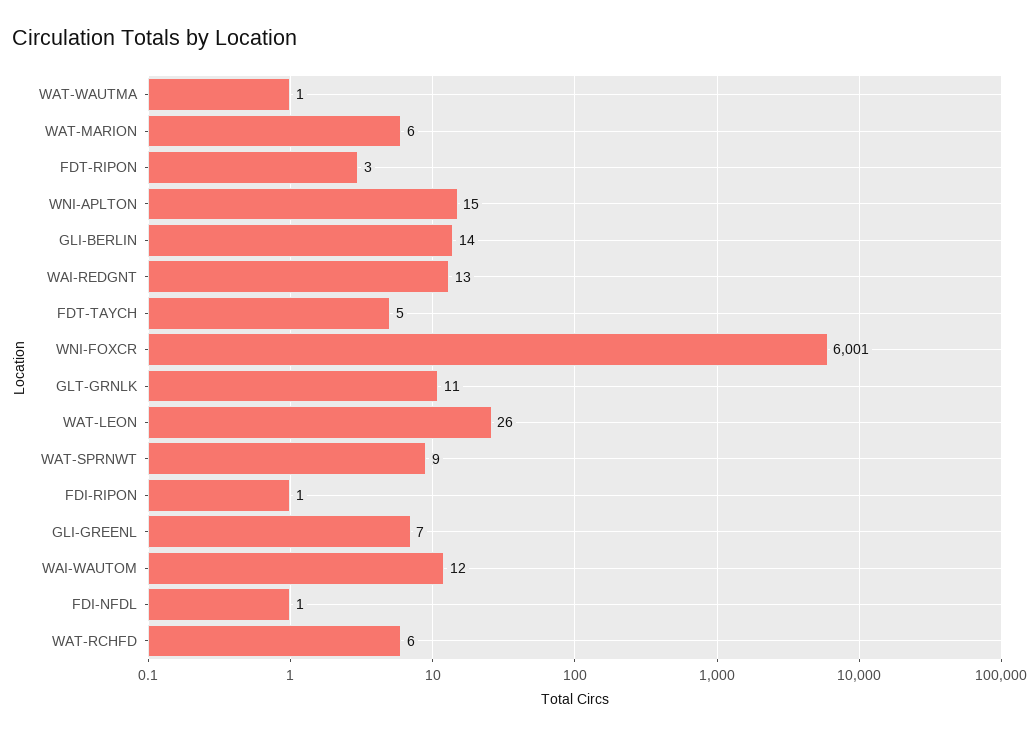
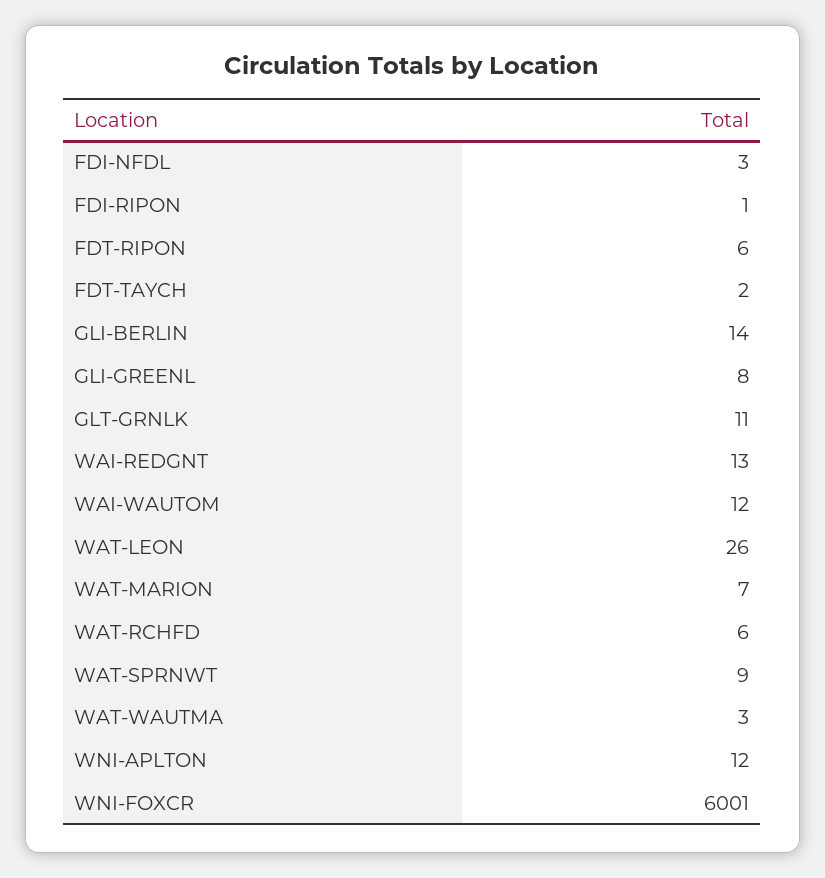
WAT-WAUTMA: 1 -> 3
WAT-MARION: 6 -> 7
FDT-RIPON: 3 -> 6
WNI-APLTON: 15 -> 12
FDT-TAYCH: 5 -> 2
GLI-GREENL: 7 -> 8
FDI-NFDL: 1 -> 3

